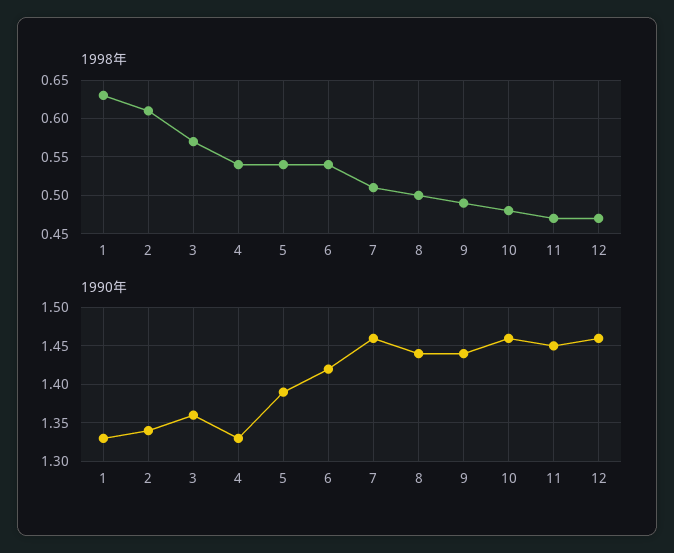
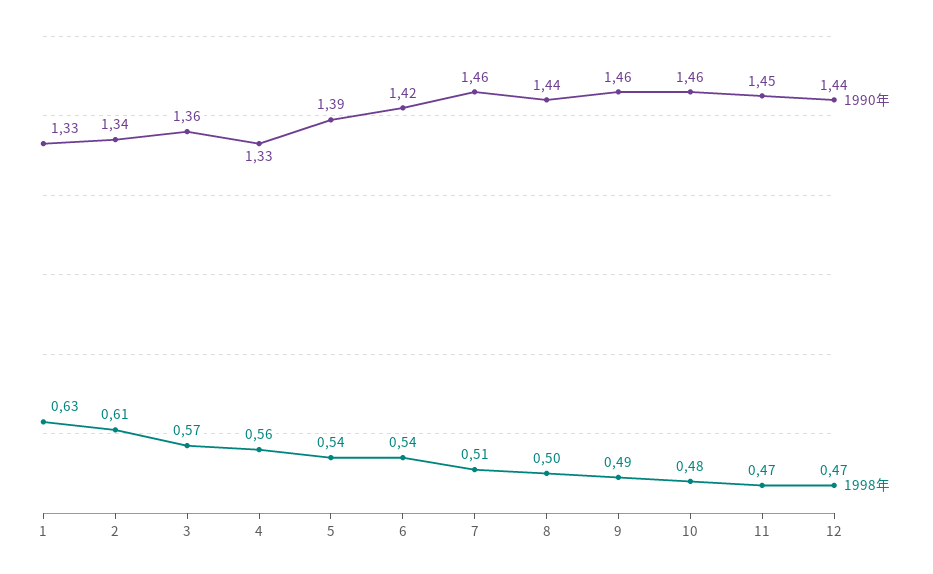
1998年, 4: 0.54 -> 0.56
1990年, 9: 1.44 -> 1.46
1990年, 12: 1.46 -> 1.44

